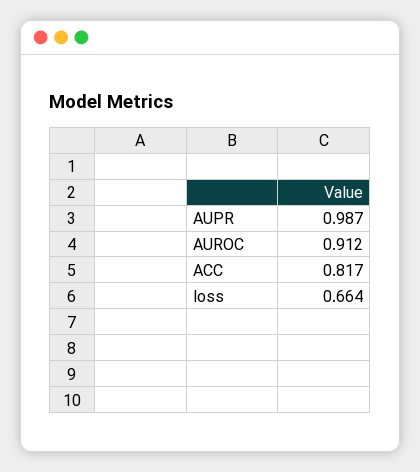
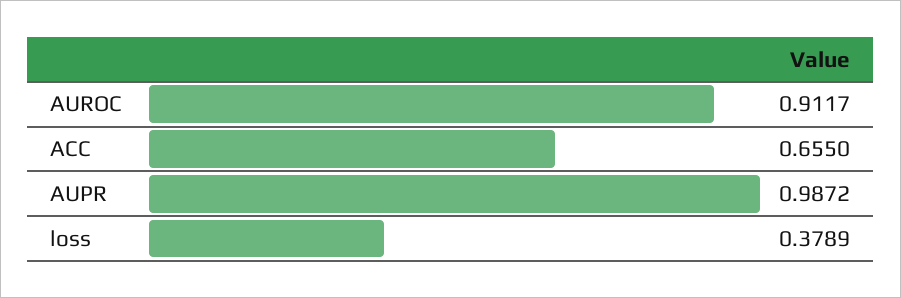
ACC: 0.817 -> 0.655
loss: 0.664 -> 0.3789

